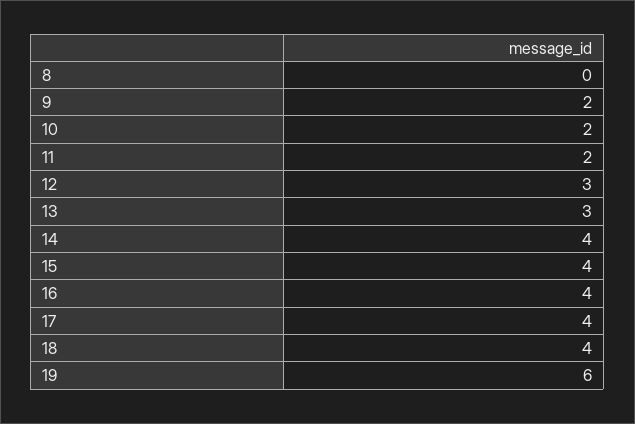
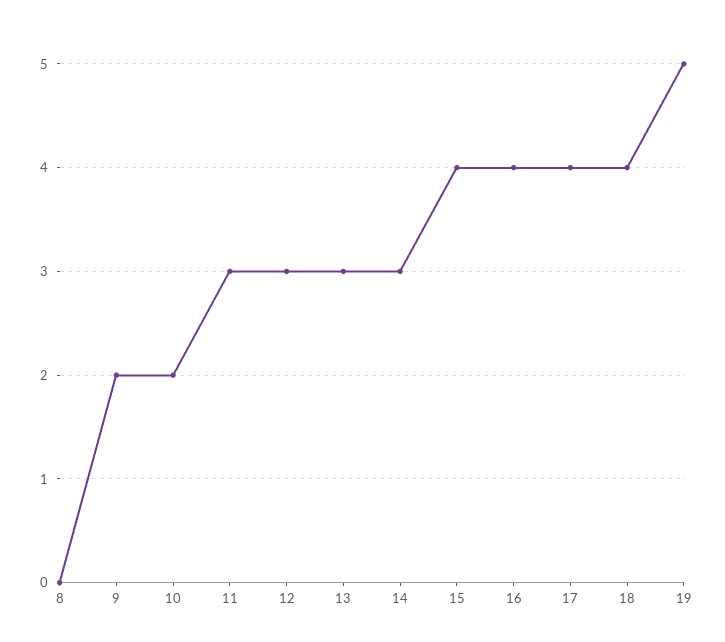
11: 2 -> 3
14: 4 -> 3
19: 6 -> 5

